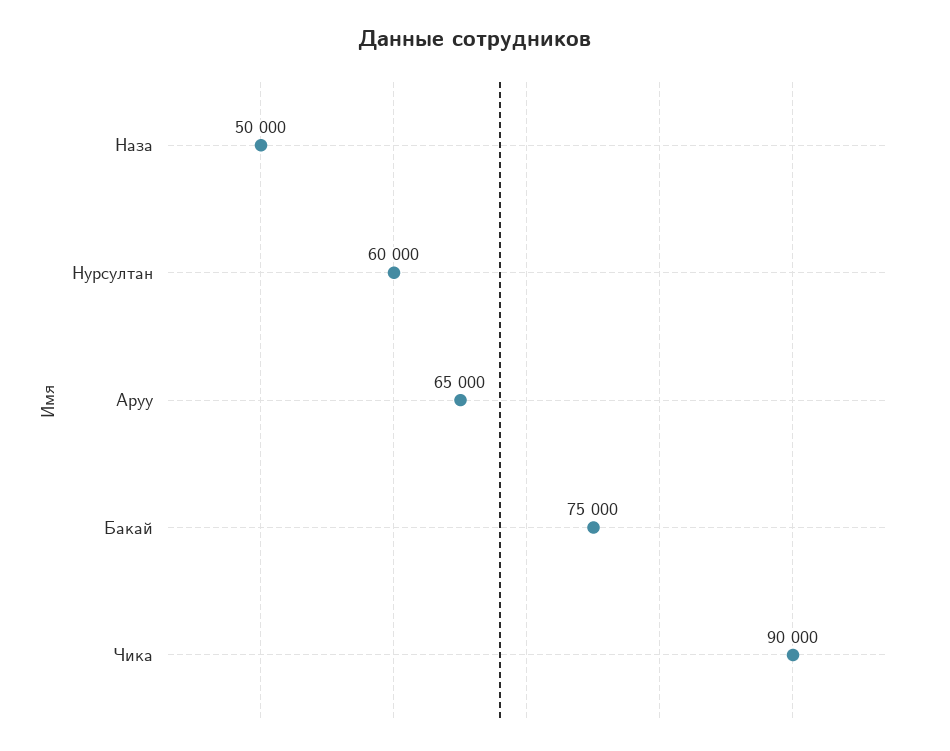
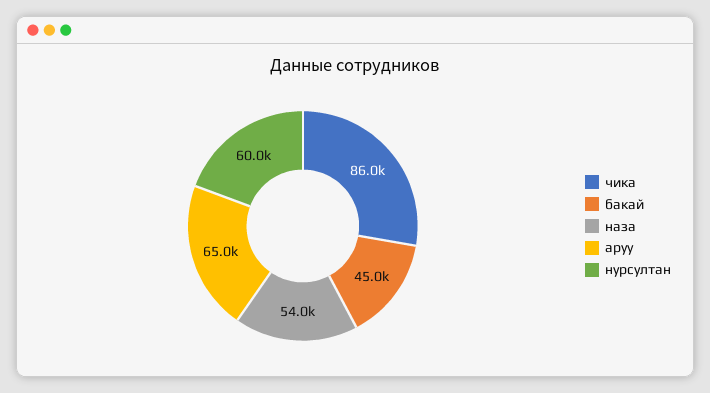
Наза: 50000 -> 54000
Бакай: 75000 -> 45000
Чика: 90000 -> 86000

